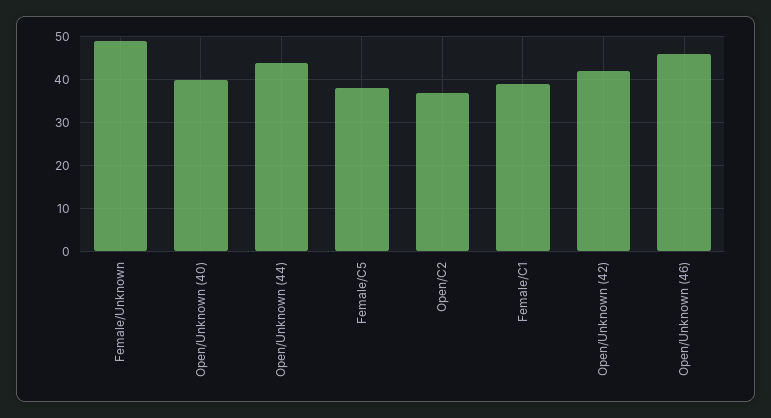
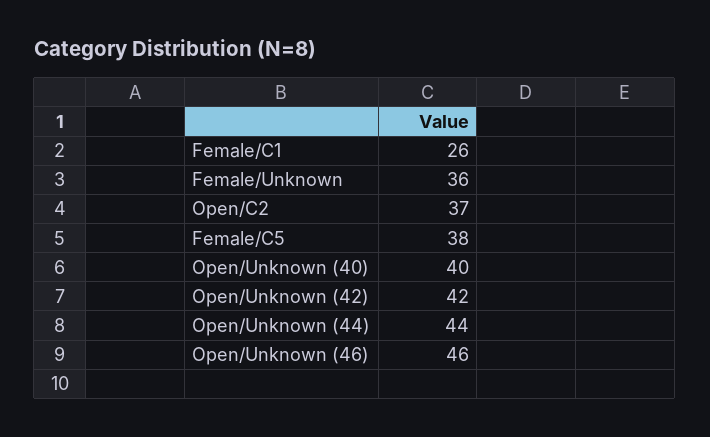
Female/Unknown: 50 -> 36
Female/C1: 40 -> 26

